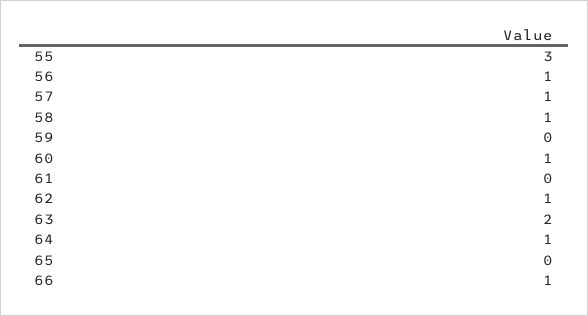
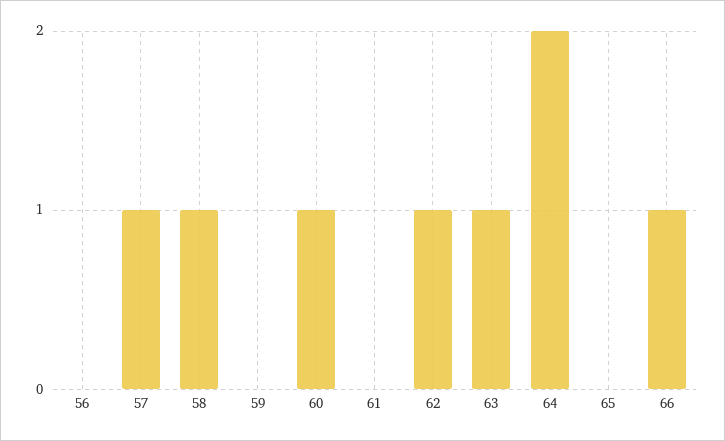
55: 3 -> none
56: 1 -> 0
63: 2 -> 1
64: 1 -> 2

